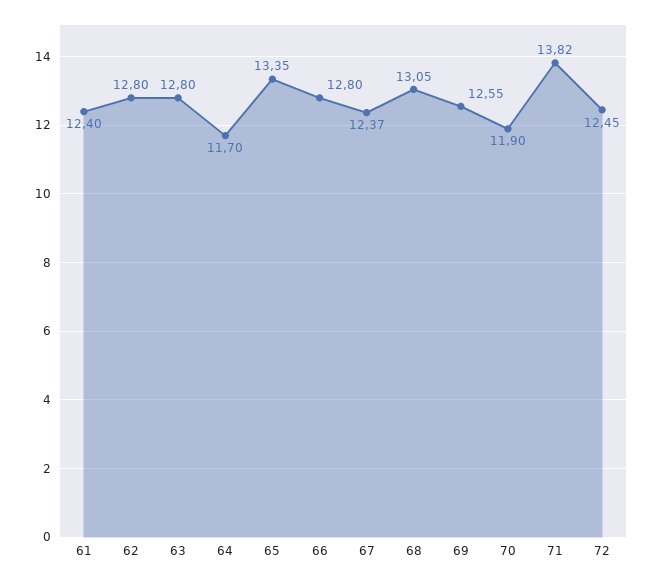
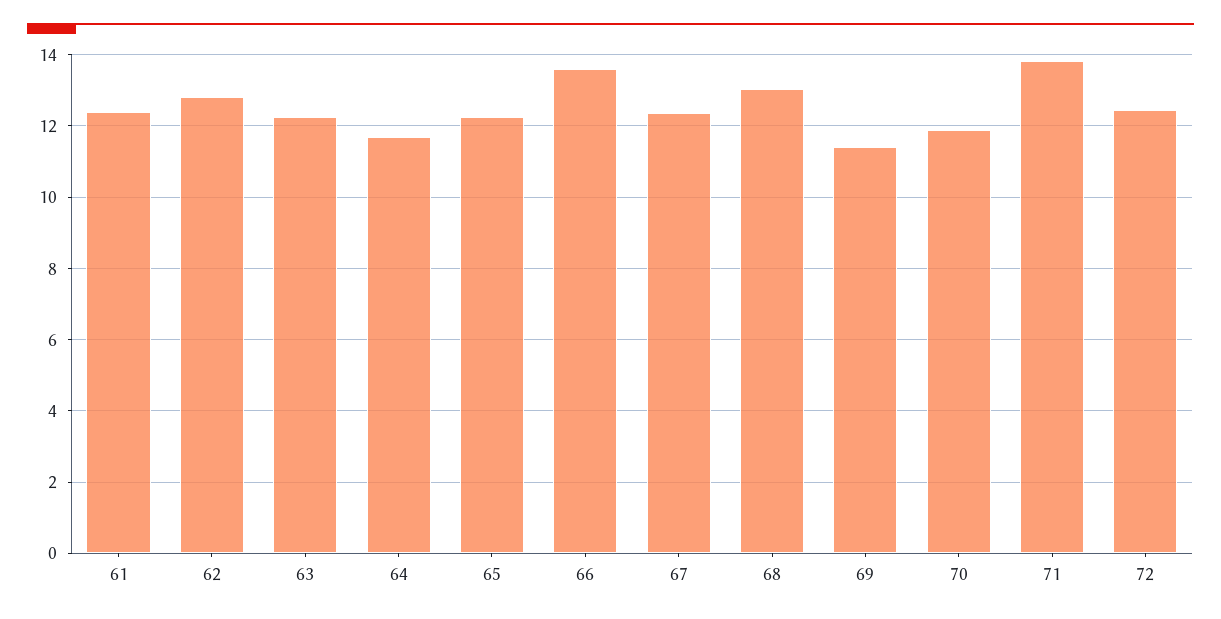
63: 12.8 -> 12.2
65: 13.35 -> 12.2
66: 12.8 -> 13.6
69: 12.55 -> 11.4

